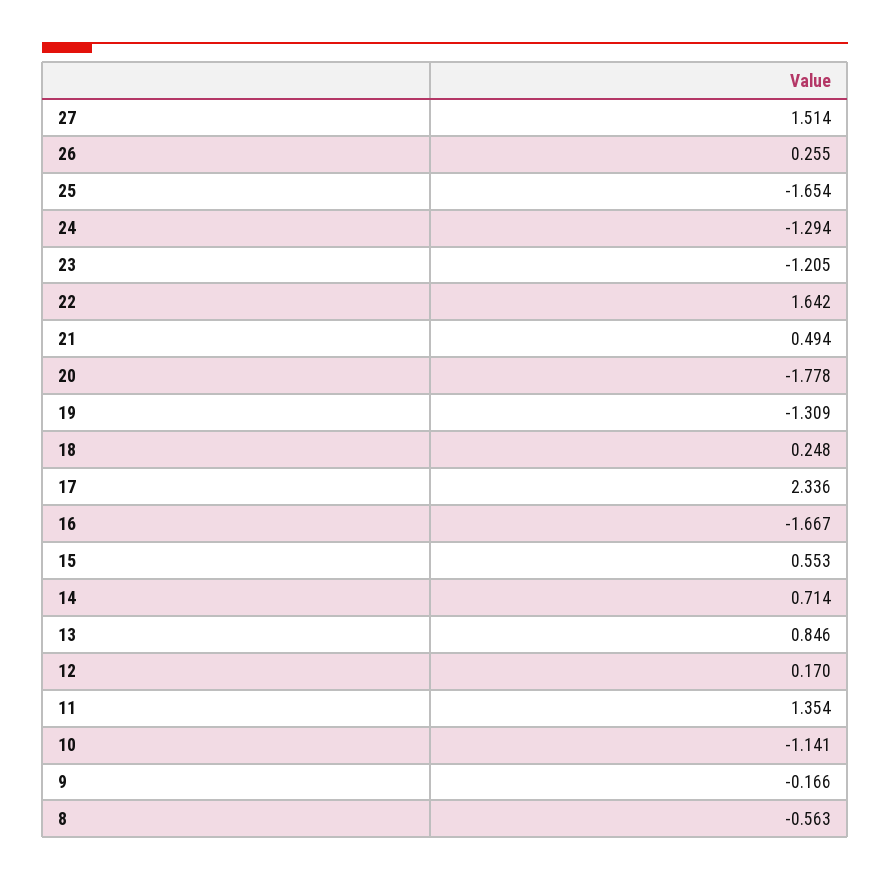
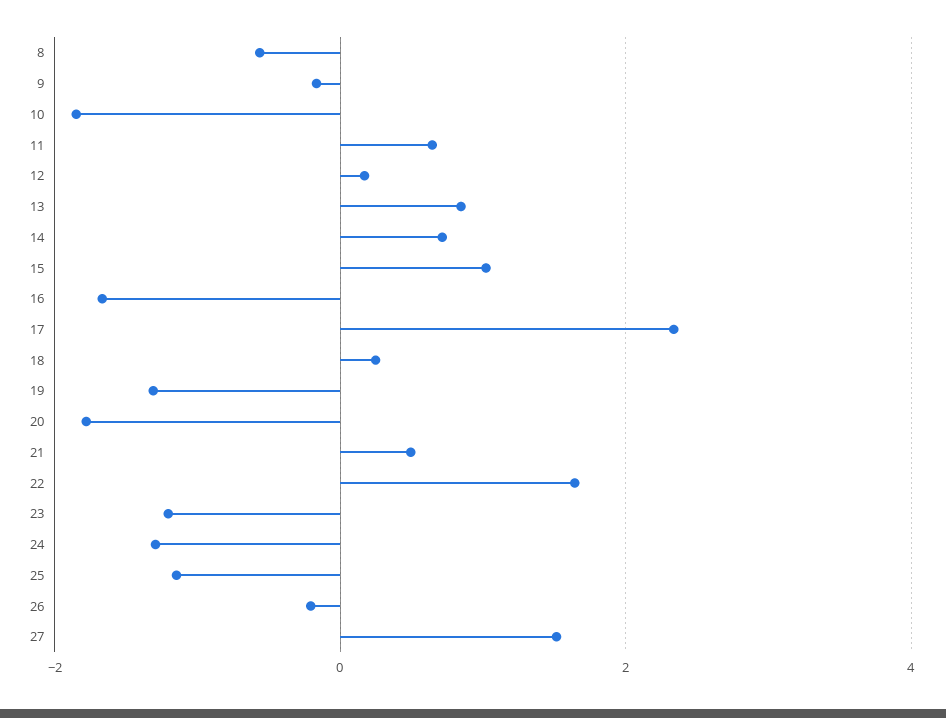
26: 0.255 -> -0.2
25: -1.654 -> -1.2
15: 0.553 -> 1
11: 1.354 -> 0.6
10: -1.141 -> -1.8

